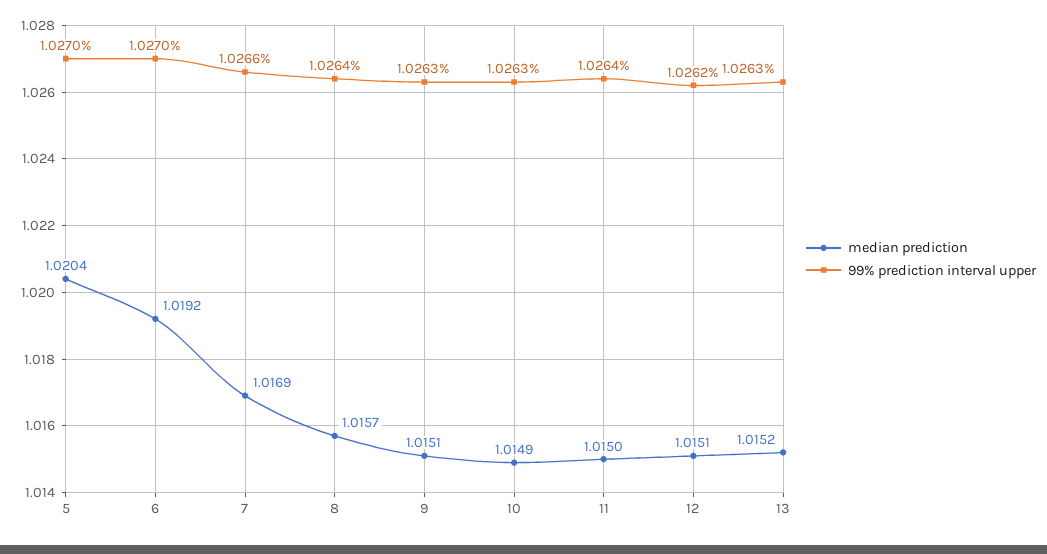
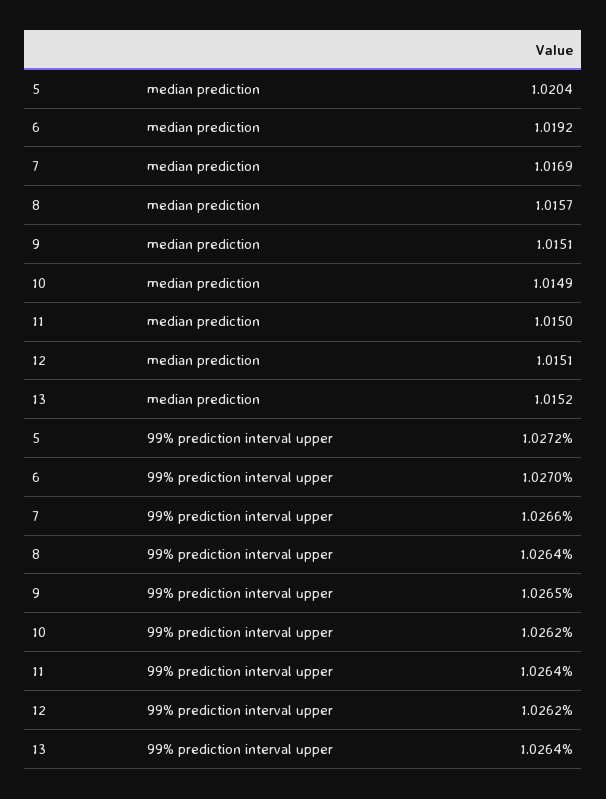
99% prediction interval upper, 5: 1.027 -> 1.0272
99% prediction interval upper, 9: 1.0263 -> 1.0265
99% prediction interval upper, 10: 1.0263 -> 1.0262
99% prediction interval upper, 13: 1.0263 -> 1.0264

